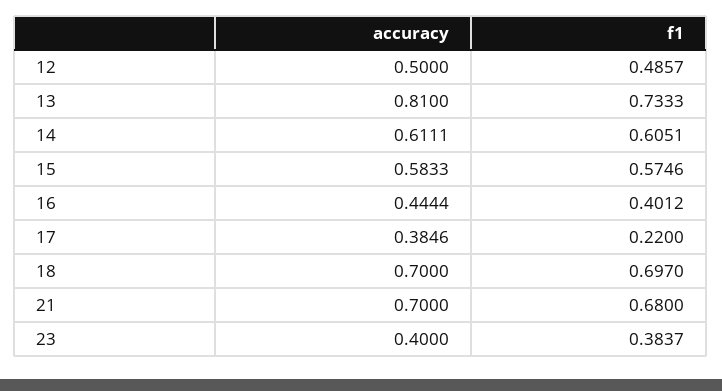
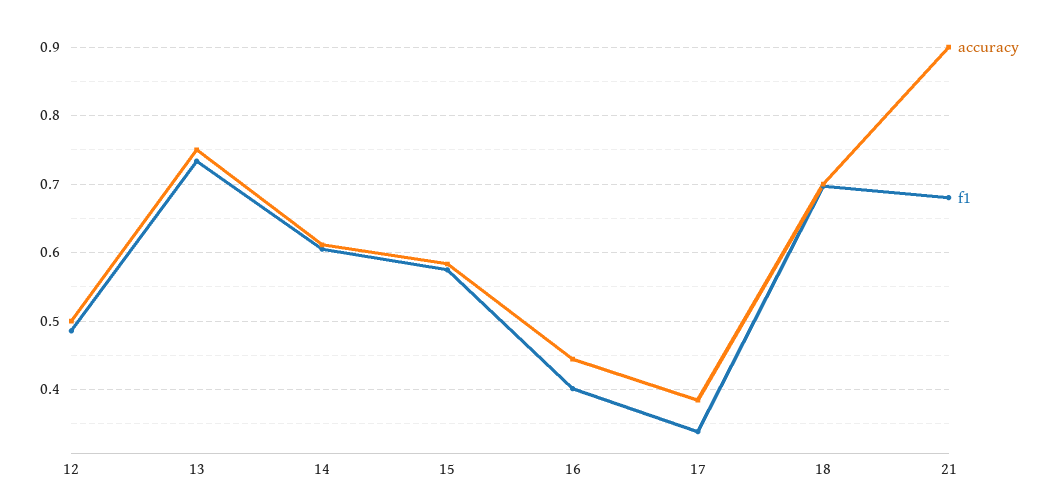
accuracy, 13: 0.81 -> 0.75
f1, 17: 0.22 -> 0.34
accuracy, 21: 0.7 -> 0.9
accuracy, 23: 0.4 -> none
f1, 23: 0.3837 -> none

